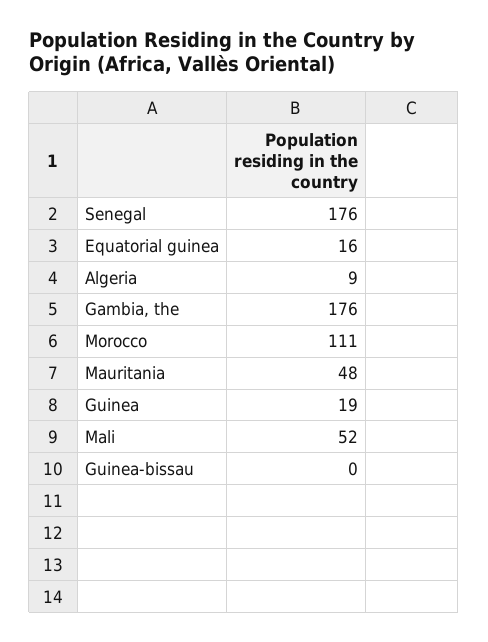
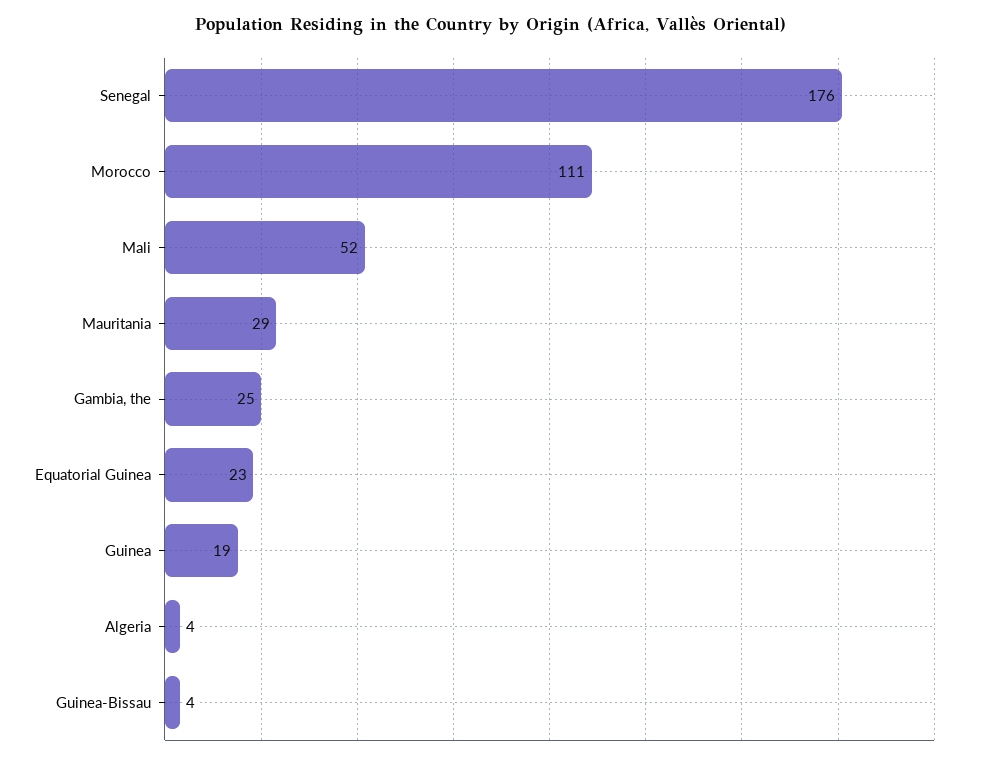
Equatorial guinea: 16 -> 23
Algeria: 9 -> 4
Gambia, the: 176 -> 25
Mauritania: 48 -> 29
Guinea-bissau: 0 -> 4

